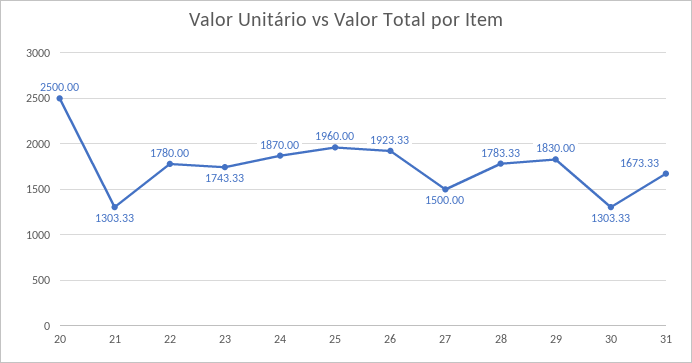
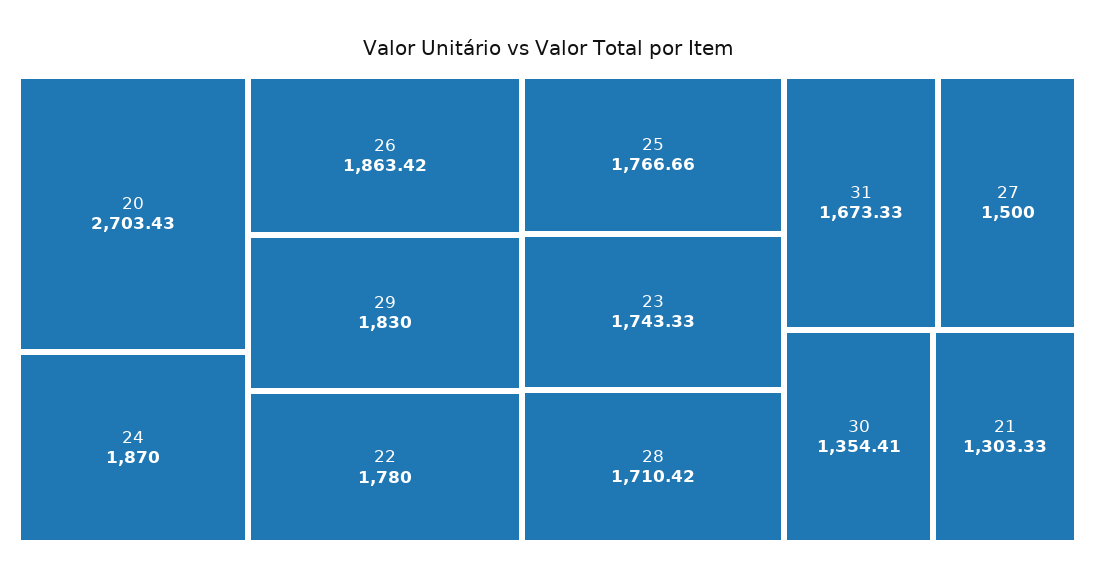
20: 2500 -> 2703.43
25: 1960 -> 1766.66
26: 1923.33 -> 1863.42
28: 1783.33 -> 1710.42
30: 1303.33 -> 1354.41

